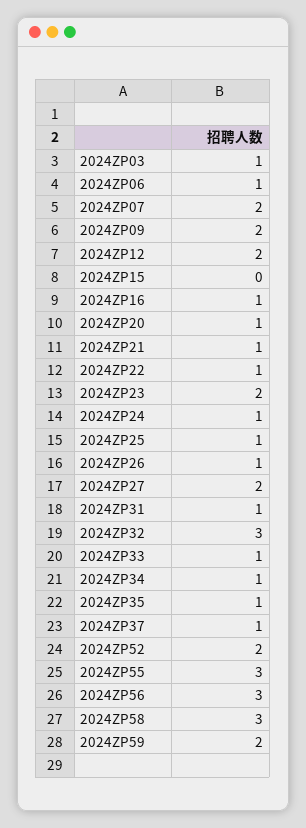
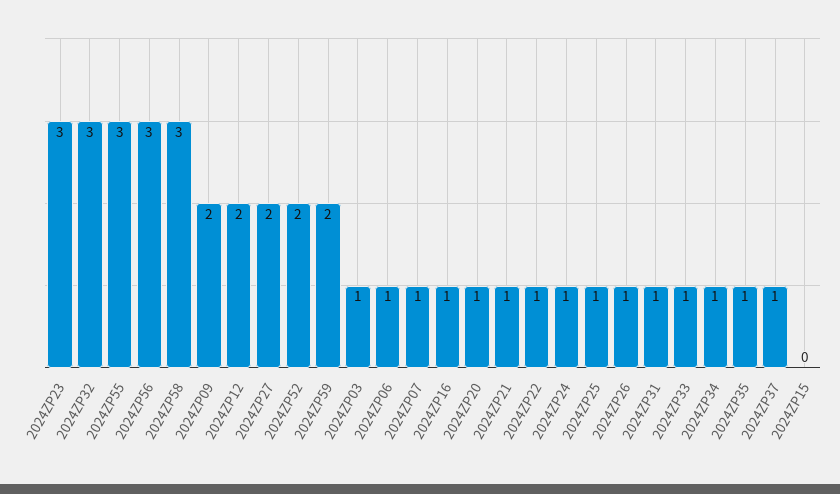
2024ZP07: 2 -> 1
2024ZP23: 2 -> 3

